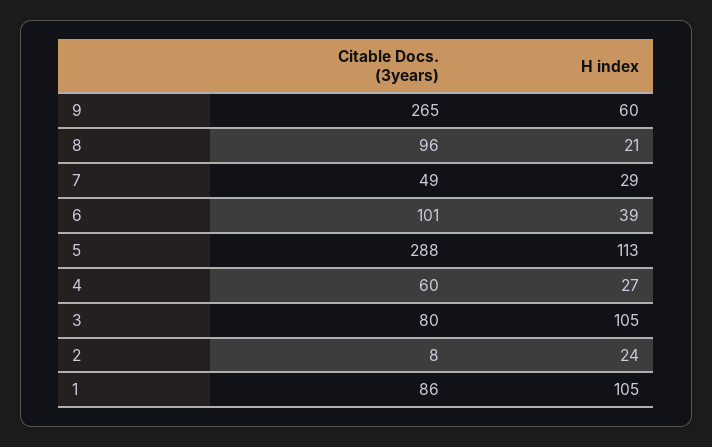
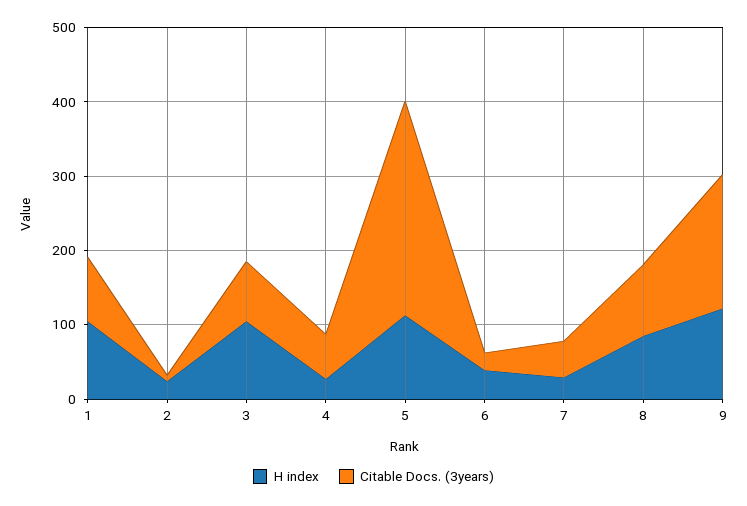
Citable Docs. (3years), 9: 265 -> 180
H index, 9: 60 -> 120
H index, 8: 21 -> 80
Citable Docs. (3years), 6: 101 -> 20

